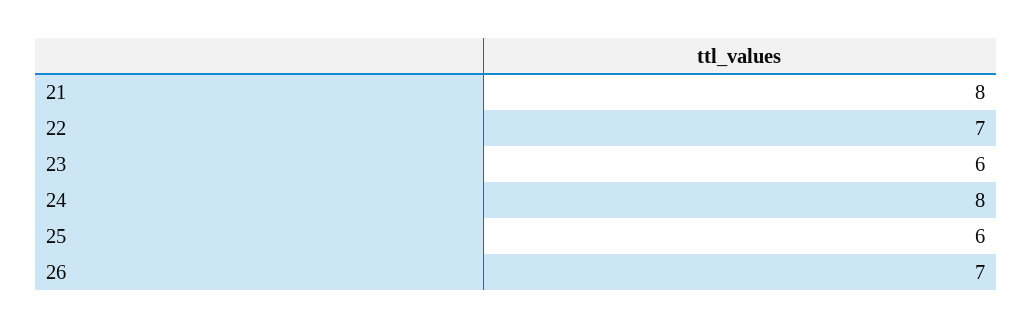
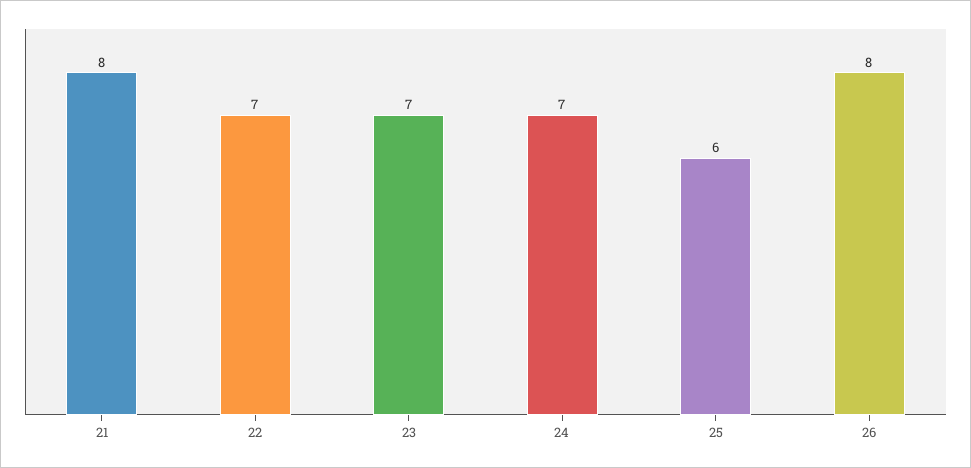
23: 6 -> 7
24: 8 -> 7
26: 7 -> 8

